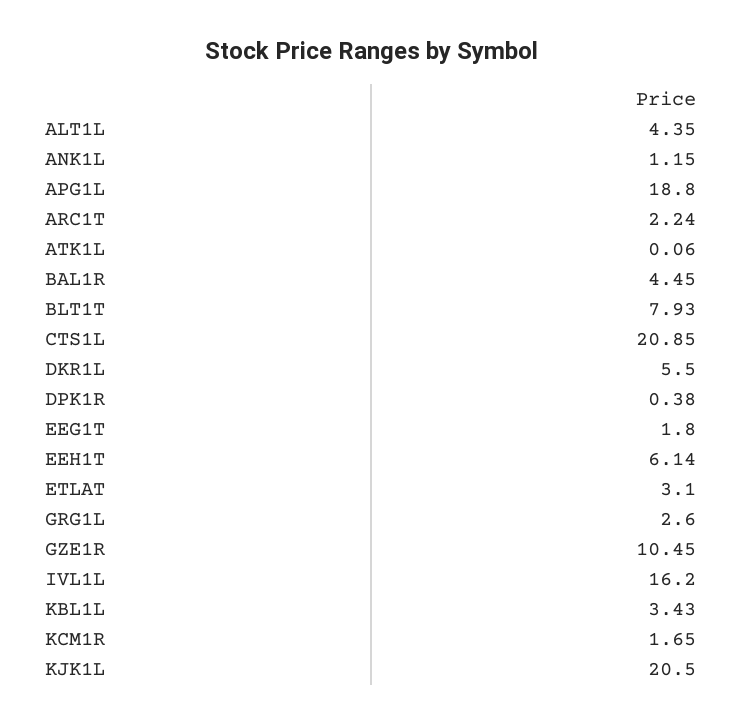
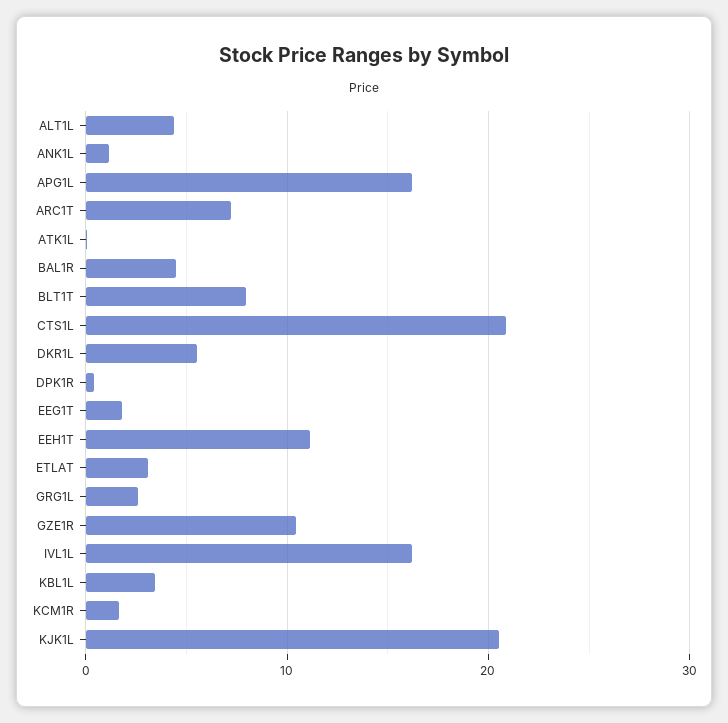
APG1L: 18.8 -> 16
ARC1T: 2.24 -> 7
EEH1T: 6.14 -> 11

